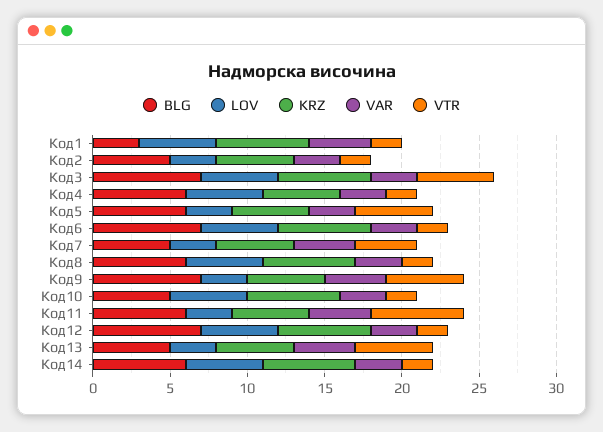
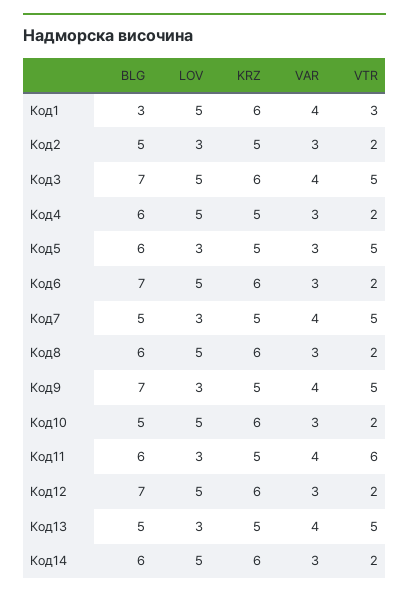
VTR, Код1: 2 -> 3
VAR, Код3: 3 -> 4
VTR, Код7: 4 -> 5

